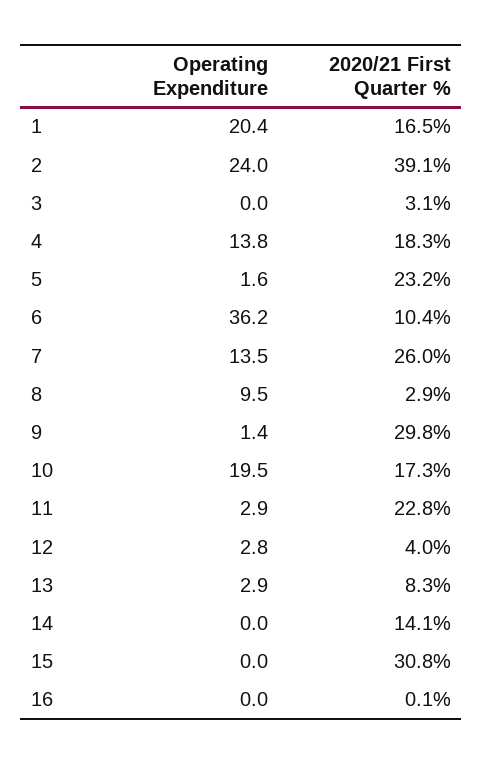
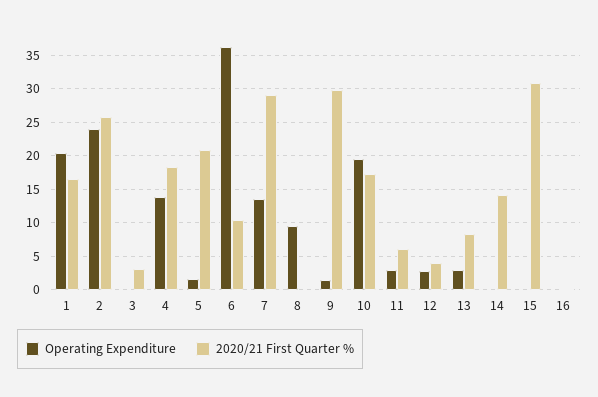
2020/21 First Quarter %, 2: 39.1 -> 26
2020/21 First Quarter %, 5: 23.2 -> 21
2020/21 First Quarter %, 7: 26 -> 29
2020/21 First Quarter %, 8: 2.9 -> 0
2020/21 First Quarter %, 11: 22.8 -> 6

